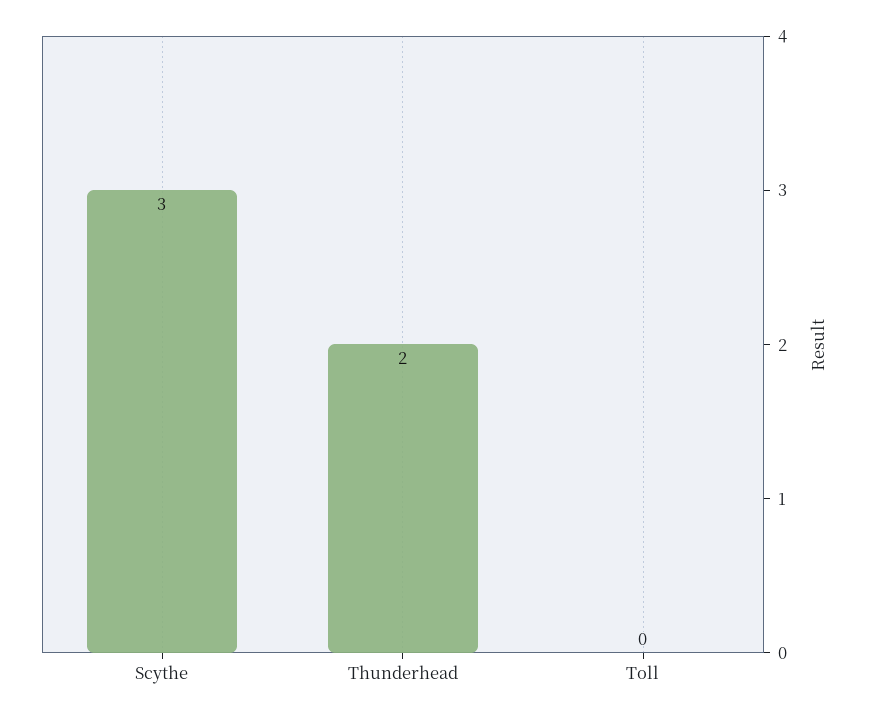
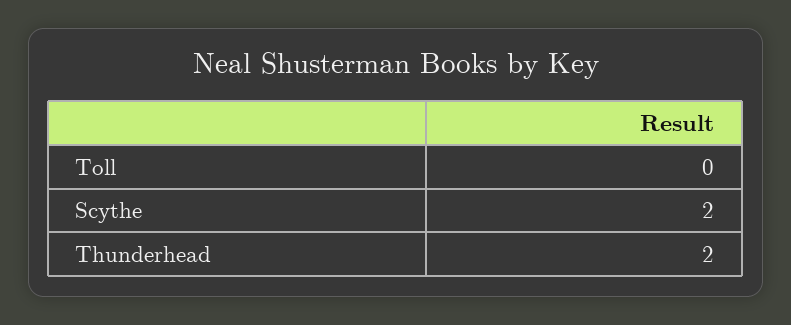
Scythe: 3 -> 2

